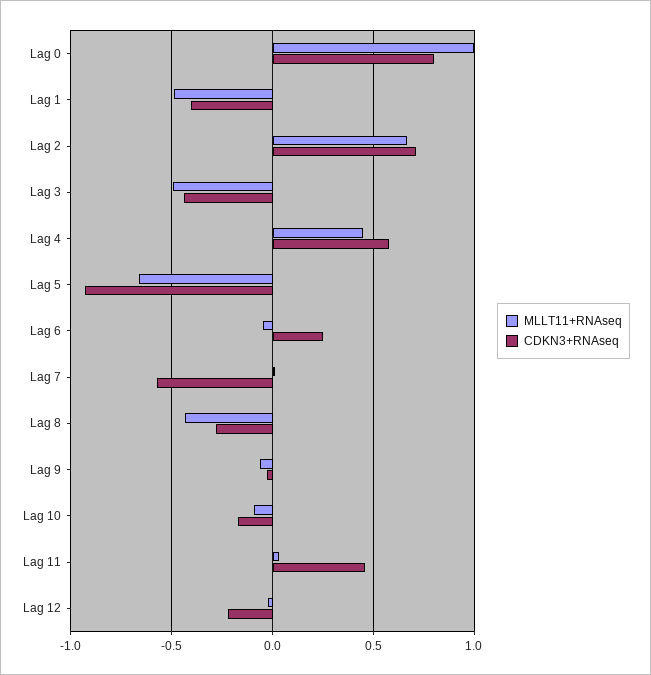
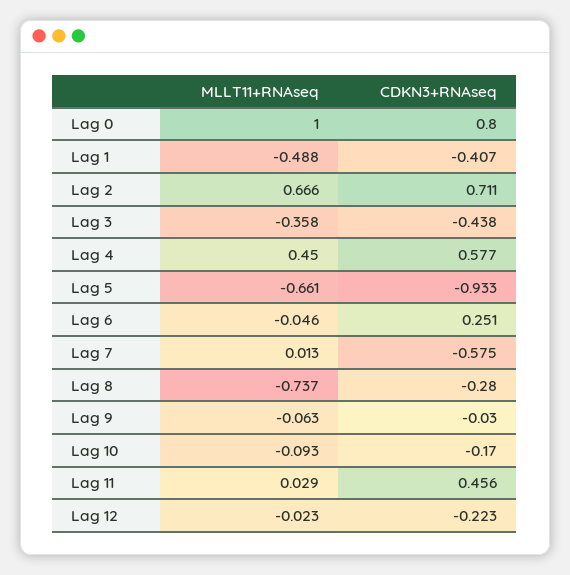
MLLT11+RNAseq, Lag 3: -0.5 -> -0.358
MLLT11+RNAseq, Lag 8: -0.45 -> -0.737

